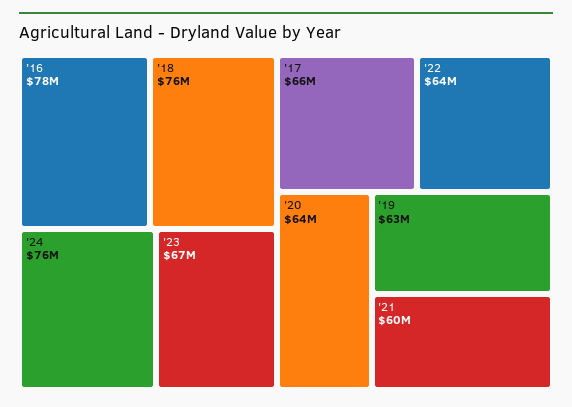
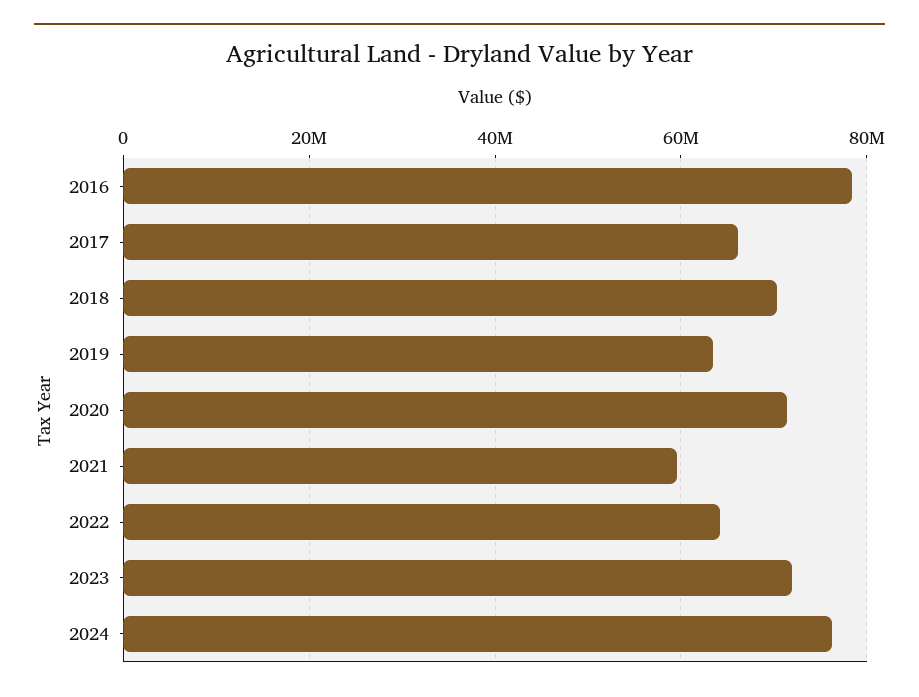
'18: 76000000 -> 70000000
'23: 67000000 -> 72000000
'20: 64000000 -> 72000000

